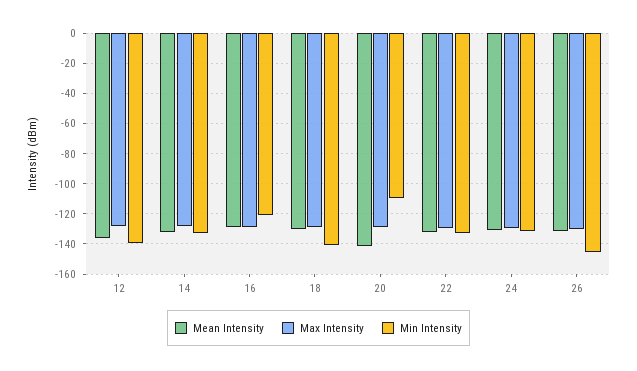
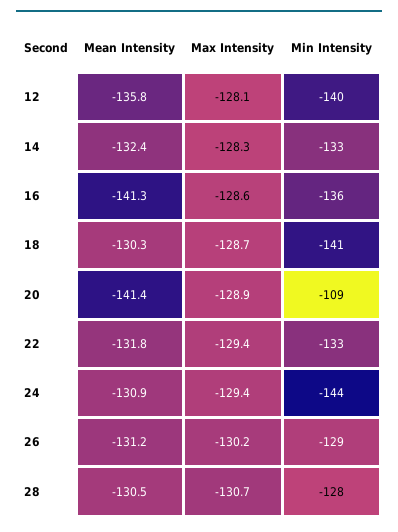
Mean Intensity, 16: -130 -> -141.3
Min Intensity, 16: -120 -> -136
Min Intensity, 24: -130 -> -144
Min Intensity, 26: -145 -> -129
Mean Intensity, 28: none -> -130.5
Max Intensity, 28: none -> -130.7
Min Intensity, 28: none -> -128

